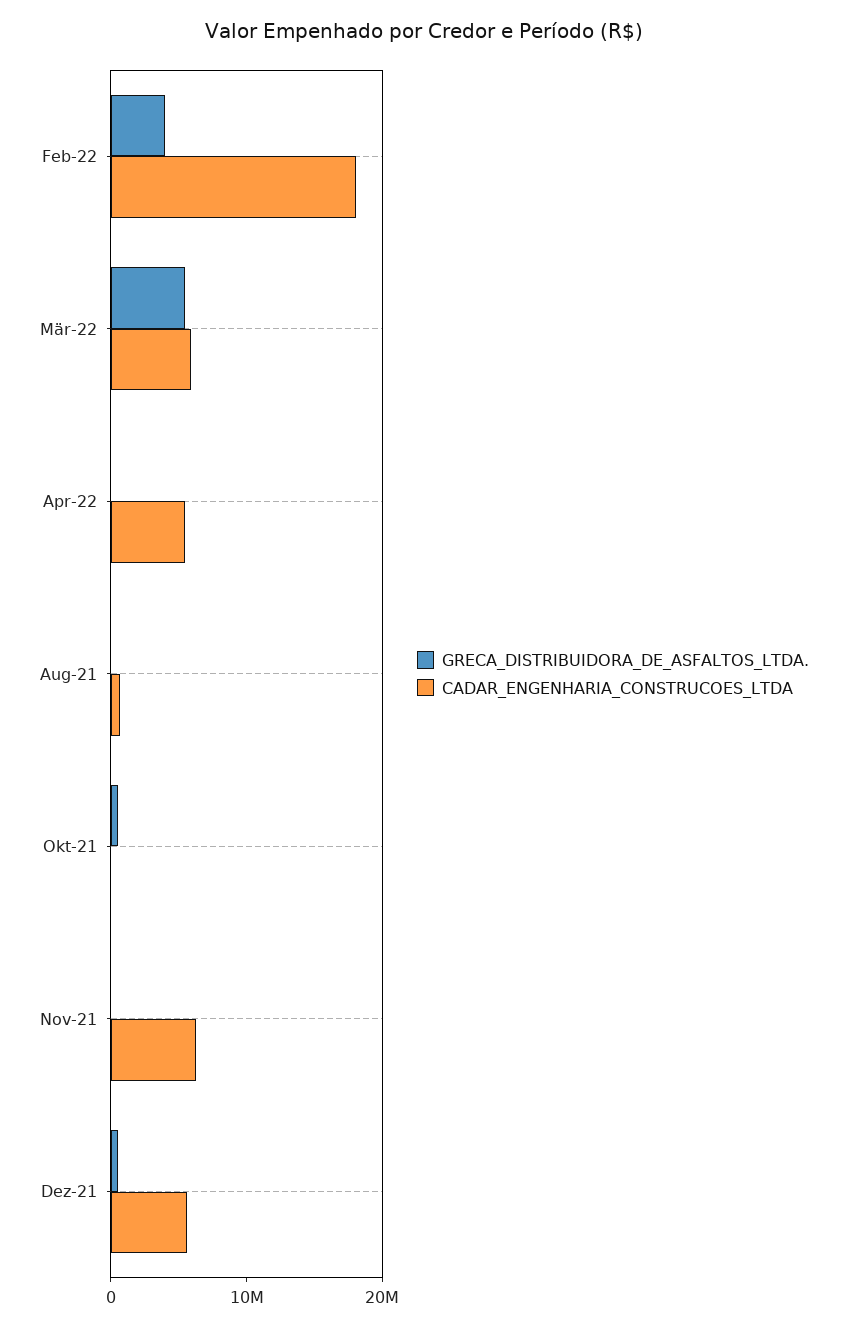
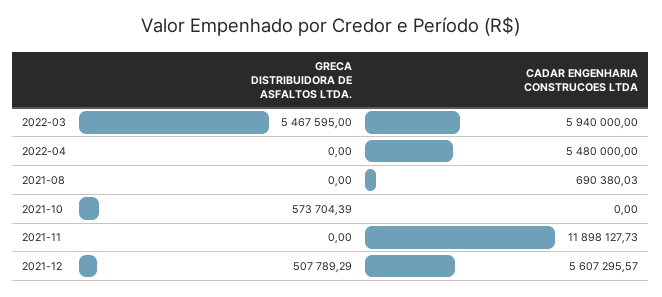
GRECA_DISTRIBUIDORA_DE_ASFALTOS_LTDA., Feb-22: 4000000 -> none
CADAR_ENGENHARIA_CONSTRUCOES_LTDA, Feb-22: 18000000 -> none
CADAR_ENGENHARIA_CONSTRUCOES_LTDA, Nov-21: 6000000 -> 11898127.73

